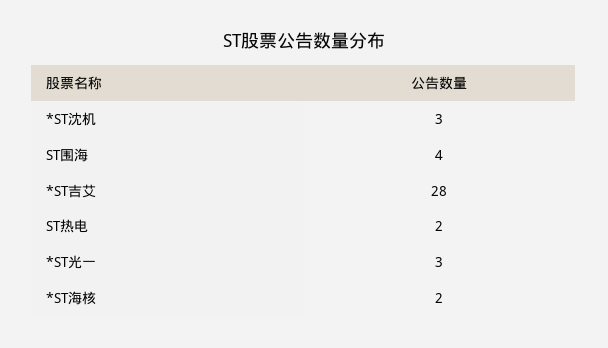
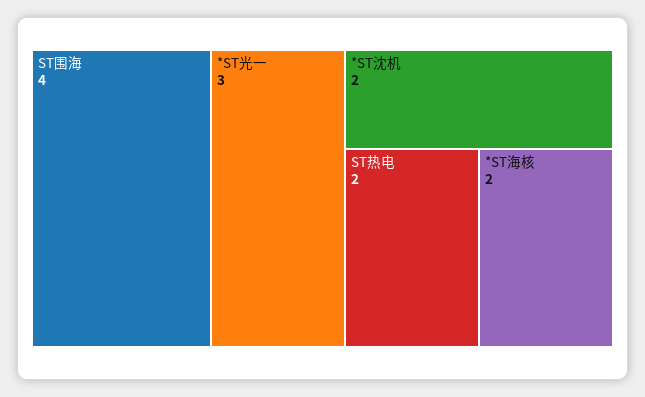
*ST沈机: 3 -> 2
*ST吉艾: 28 -> none

